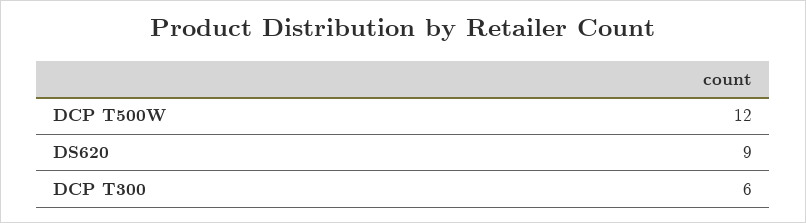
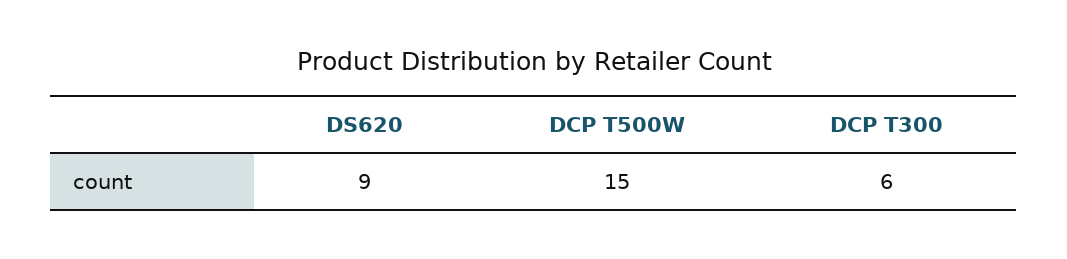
DCP T500W: 12 -> 15

